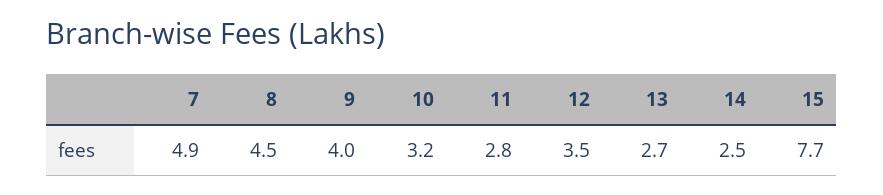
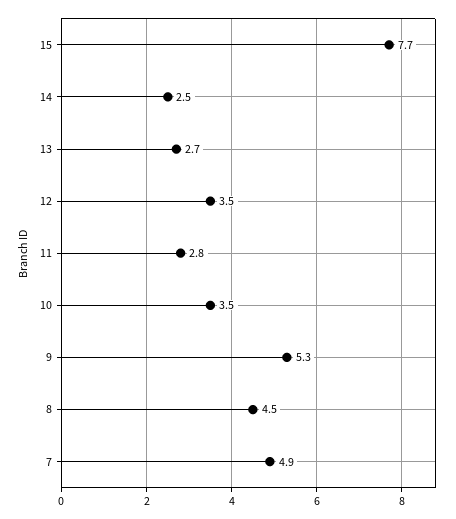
9: 4 -> 5.3
10: 3.2 -> 3.5

